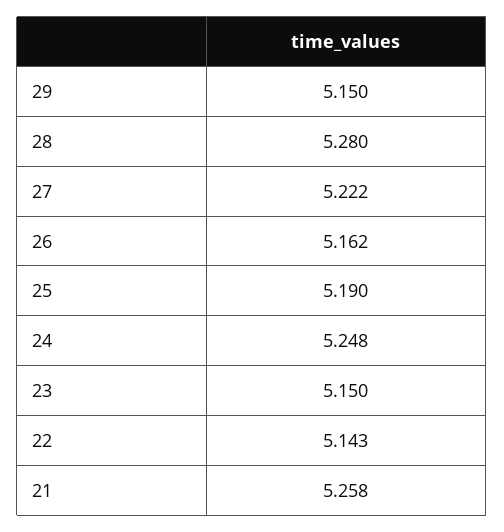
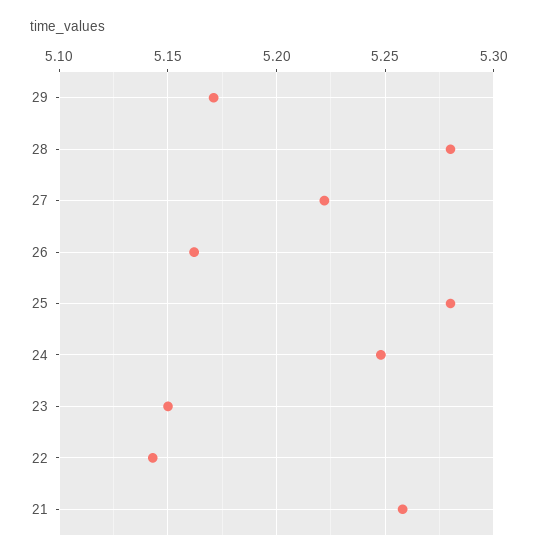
29: 5.15 -> 5.17
25: 5.19 -> 5.28

